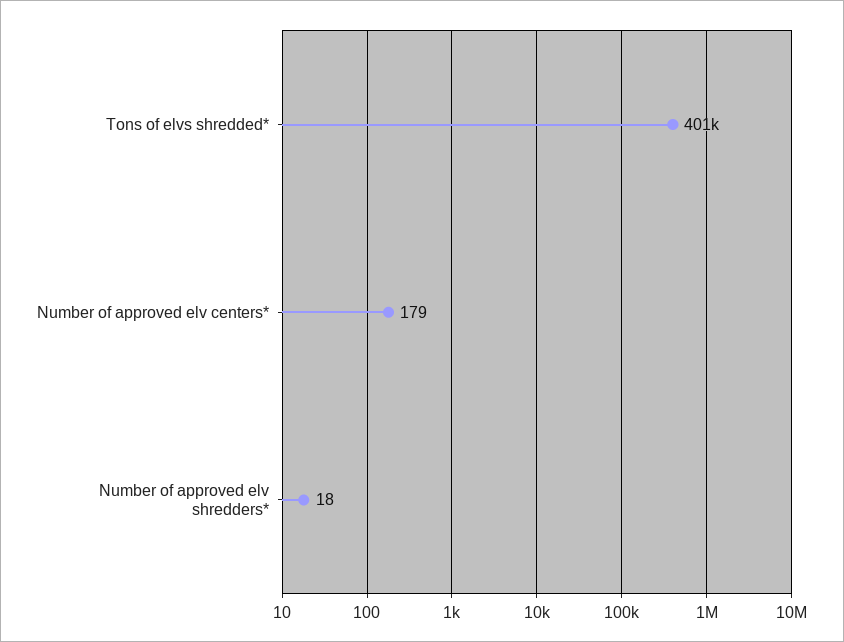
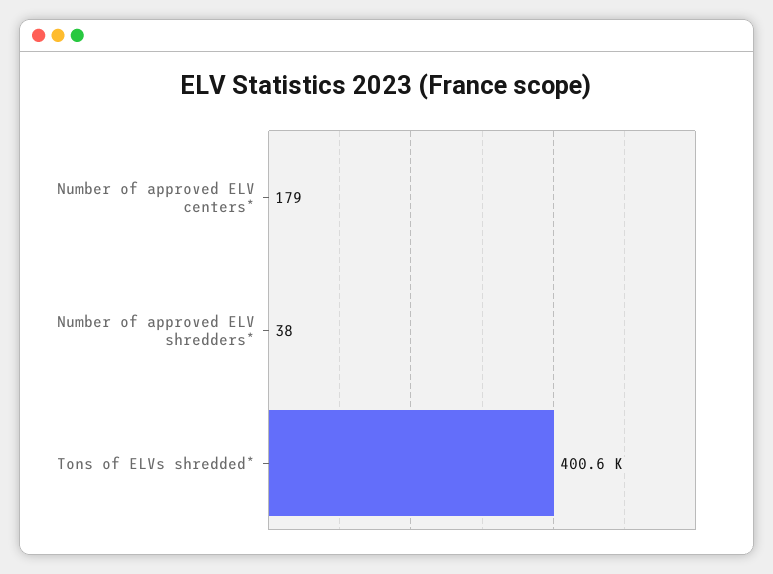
Number of approved elv shredders*: 18 -> 38

